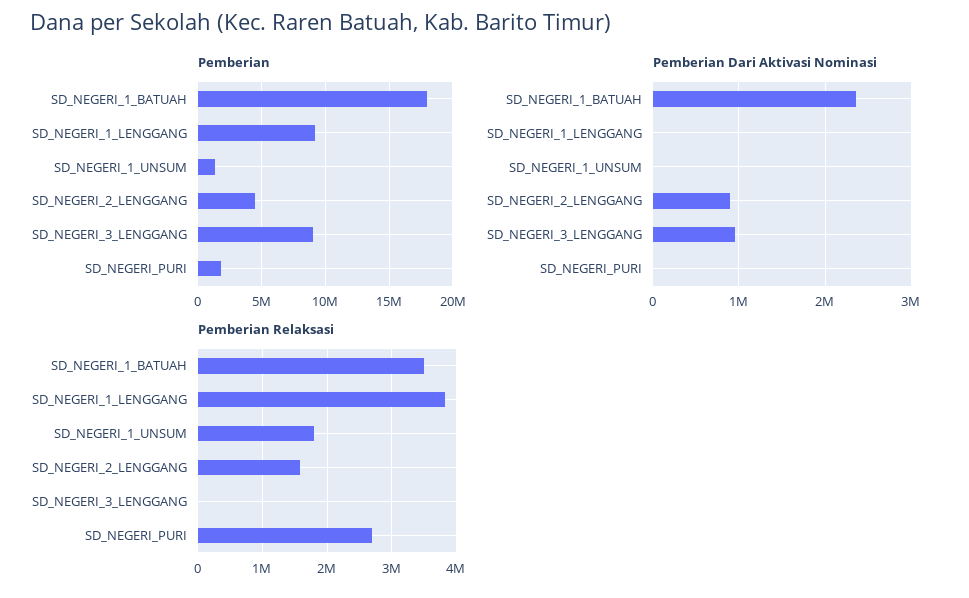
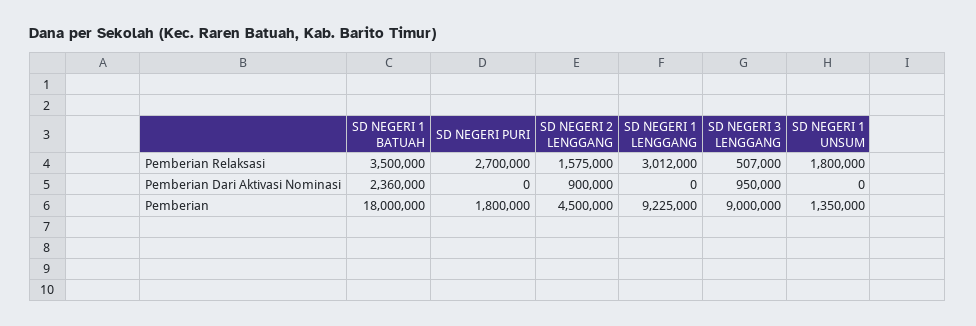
Pemberian Relaksasi, SD_NEGERI_1_LENGGANG: 3800000 -> 3012000
Pemberian Relaksasi, SD_NEGERI_3_LENGGANG: 0 -> 507000

